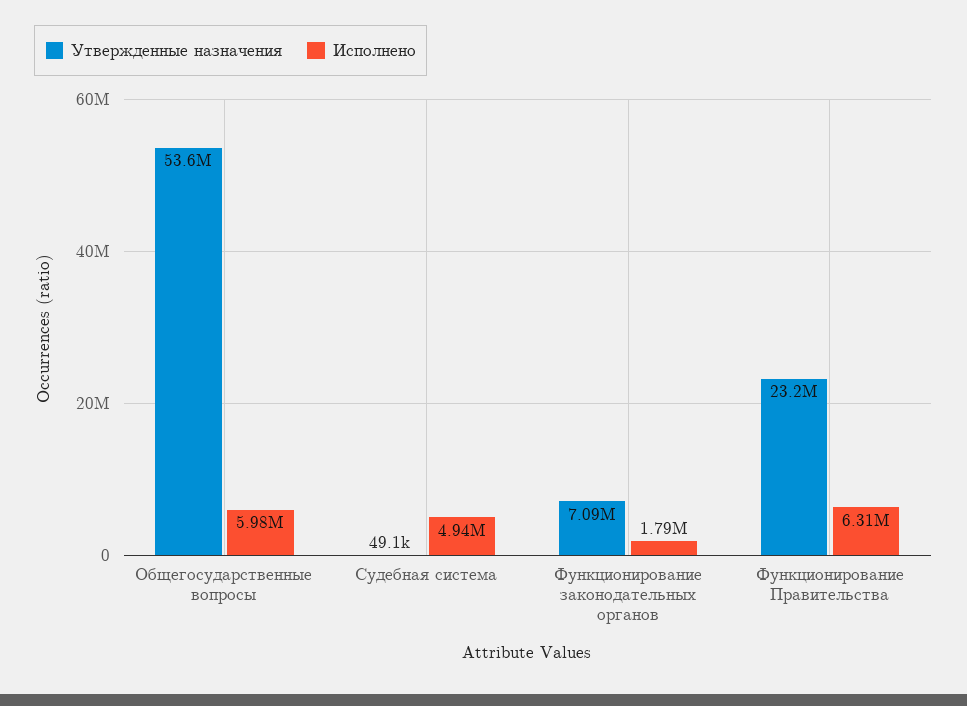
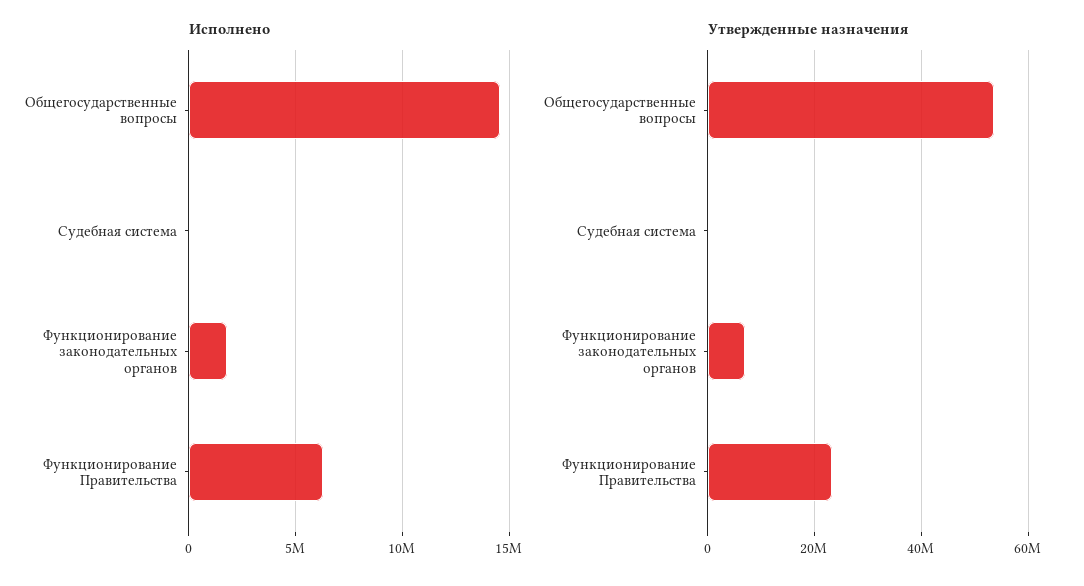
Исполнено, Общегосударственные вопросы: 5980000 -> 14500000
Исполнено, Судебная система: 4940000 -> 0

